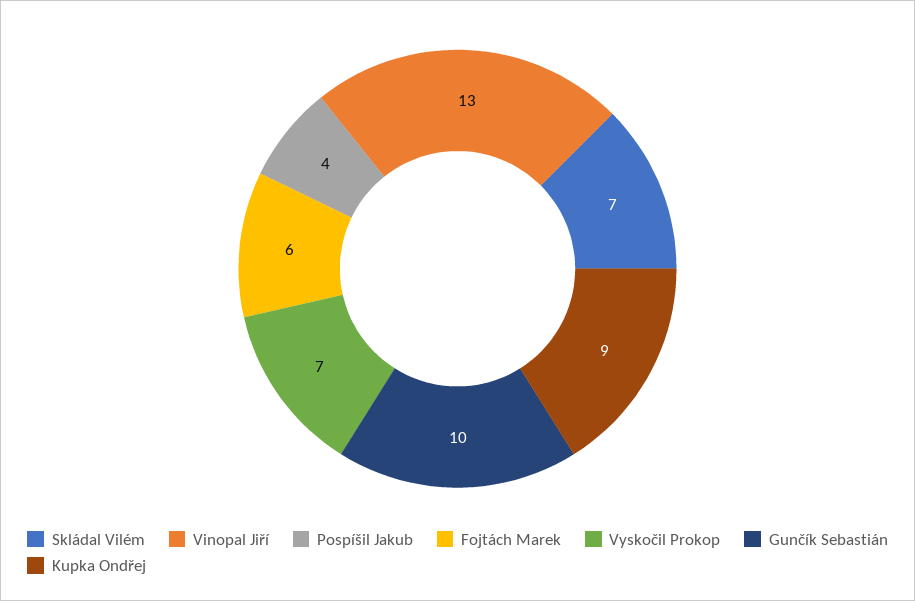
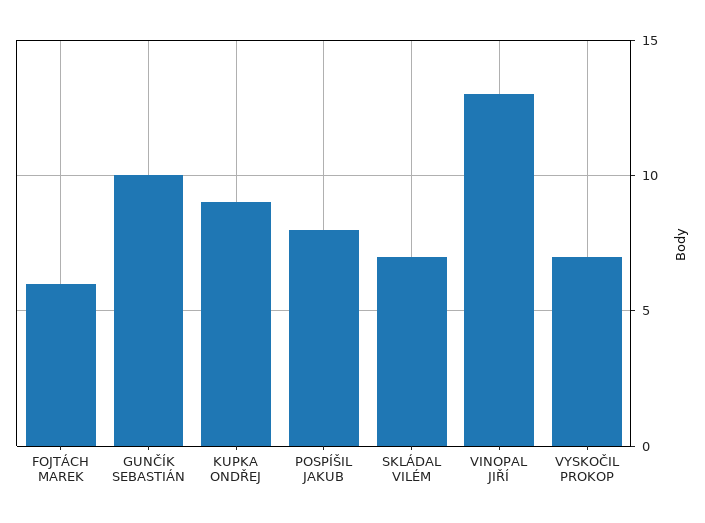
Pospíšil Jakub: 4 -> 8

